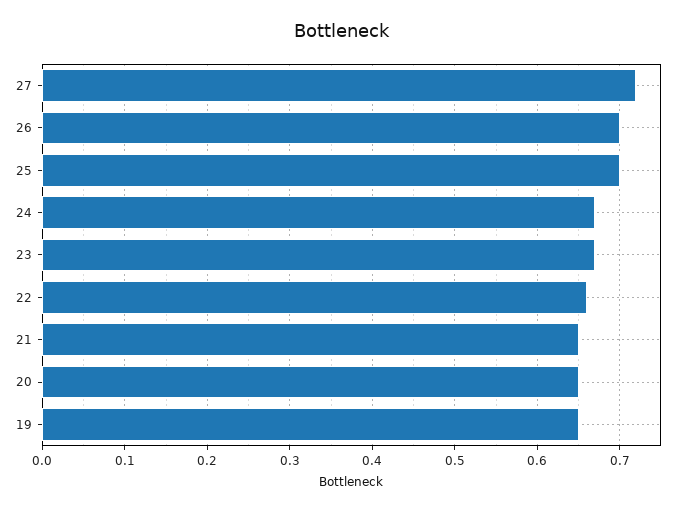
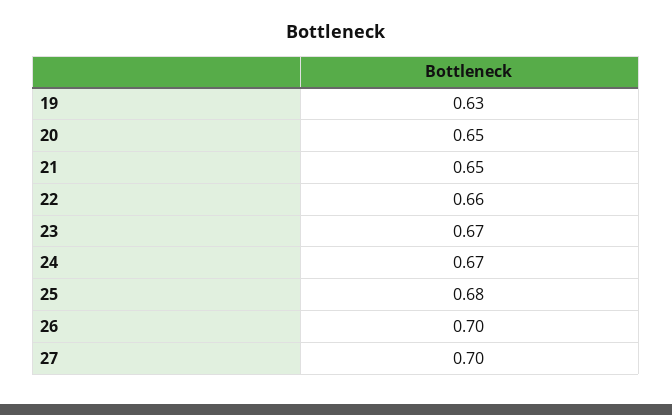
27: 0.72 -> 0.7
25: 0.7 -> 0.68
19: 0.65 -> 0.63

